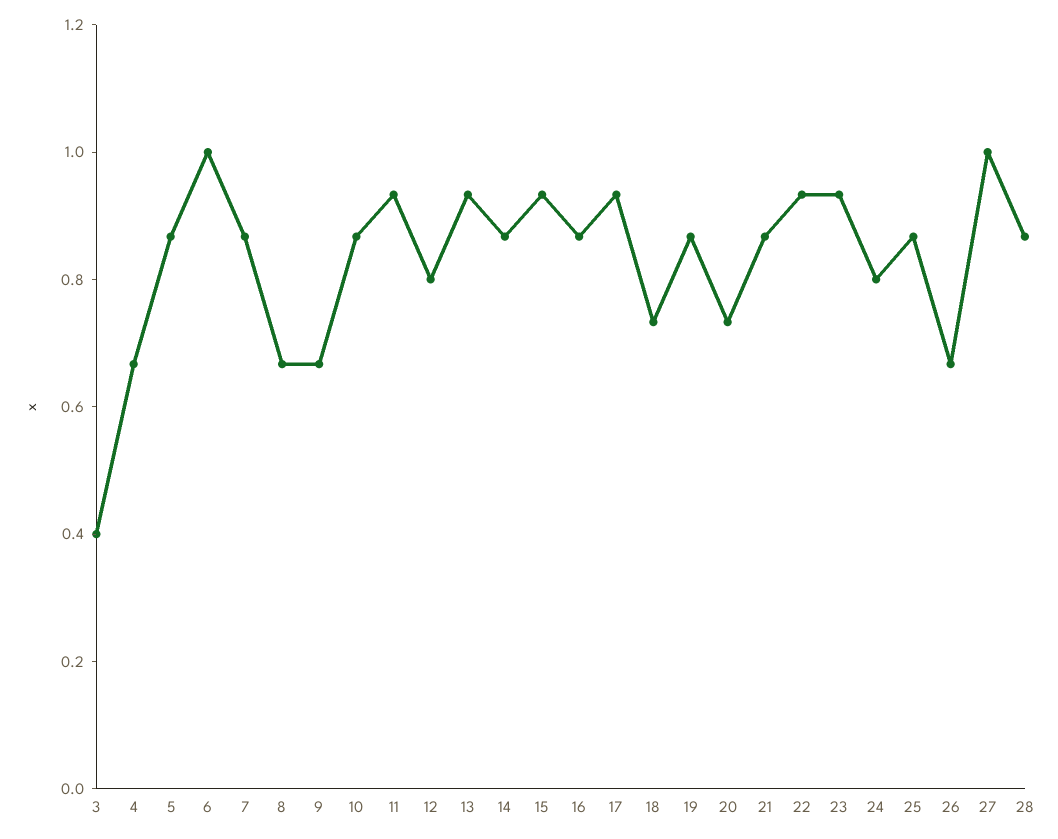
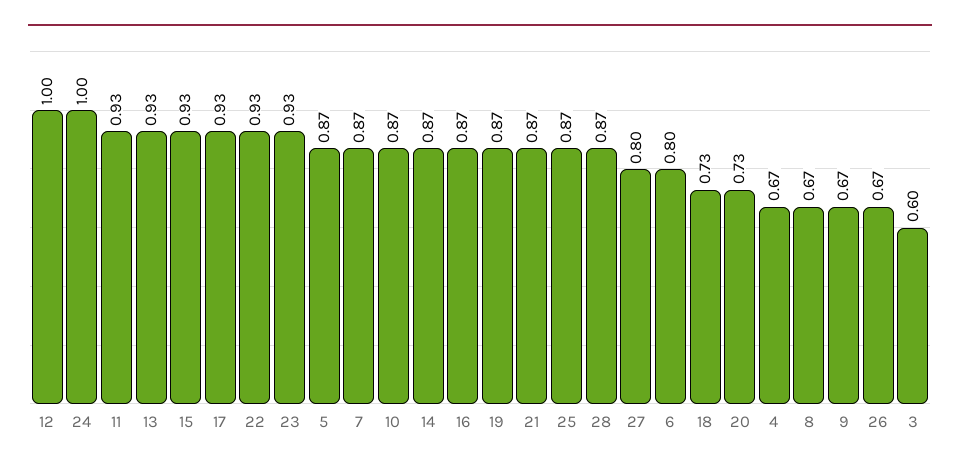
3: 0.4 -> 0.6
6: 1 -> 0.8
12: 0.8 -> 1
24: 0.8 -> 1
27: 1 -> 0.8

